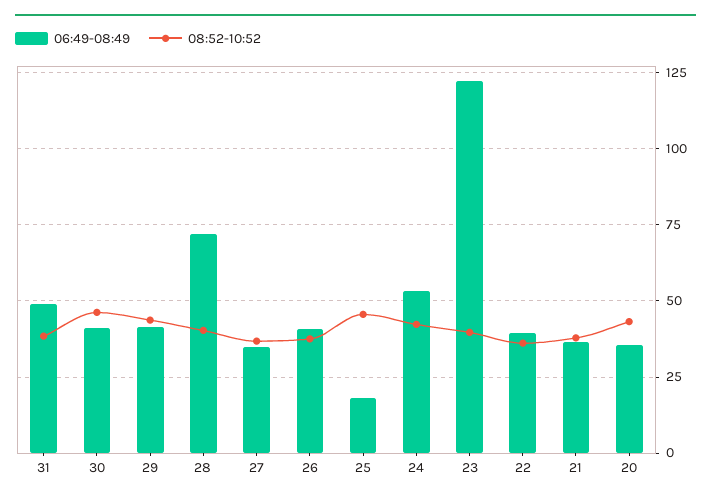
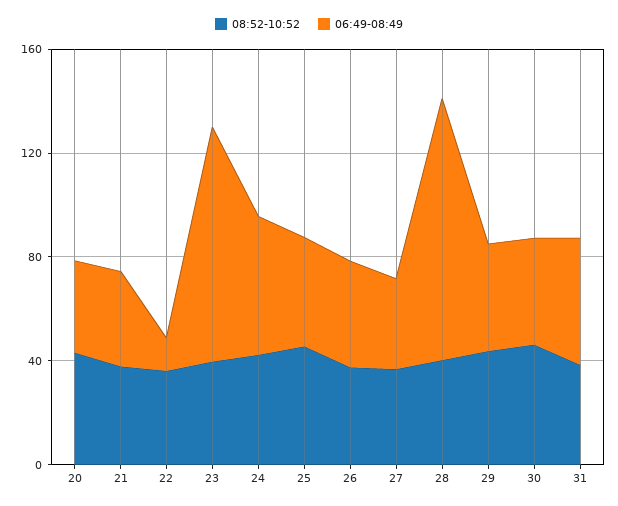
06:49-08:49, 28: 72.5 -> 100
06:49-08:49, 25: 17.5 -> 40
06:49-08:49, 23: 122.5 -> 90
06:49-08:49, 22: 40 -> 10

